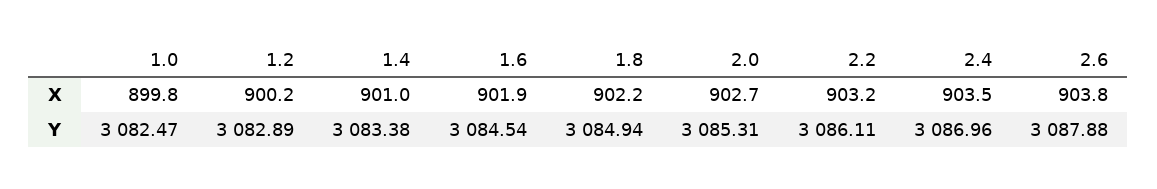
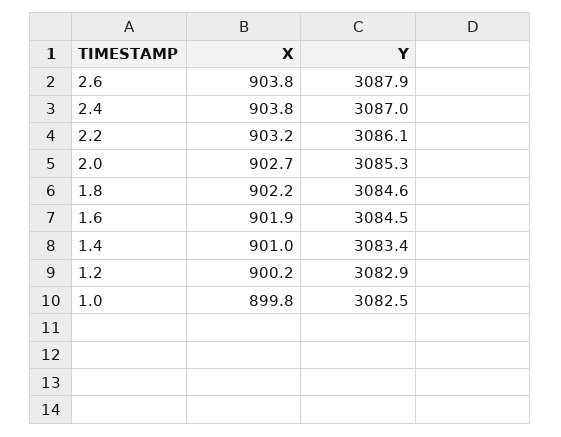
2.4, X: 903.5 -> 903.8
1.8, Y: 3084.94 -> 3084.6

